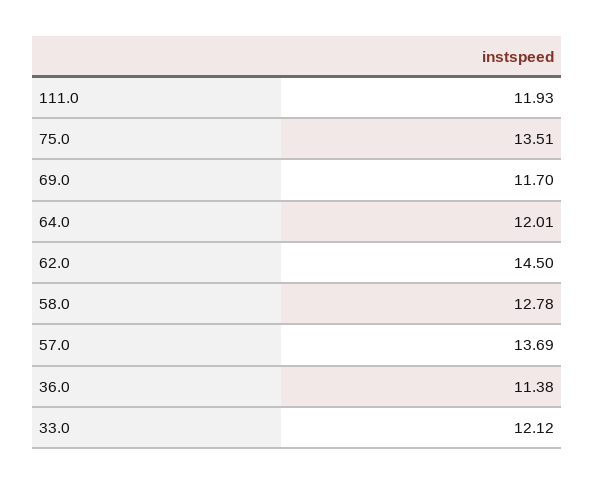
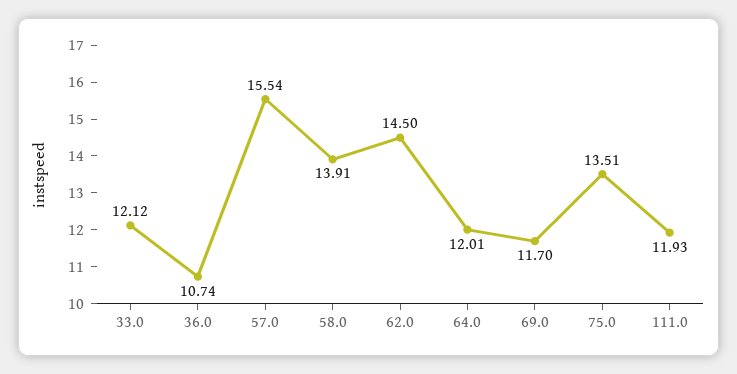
58.0: 12.78 -> 13.91
57.0: 13.69 -> 15.54
36.0: 11.38 -> 10.74

